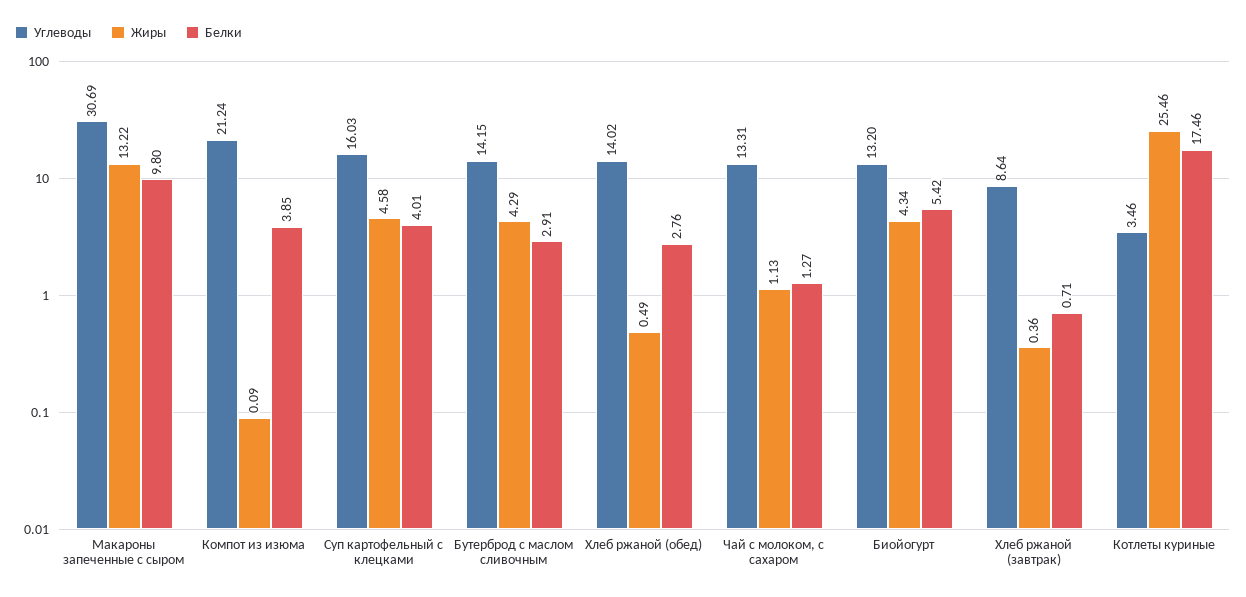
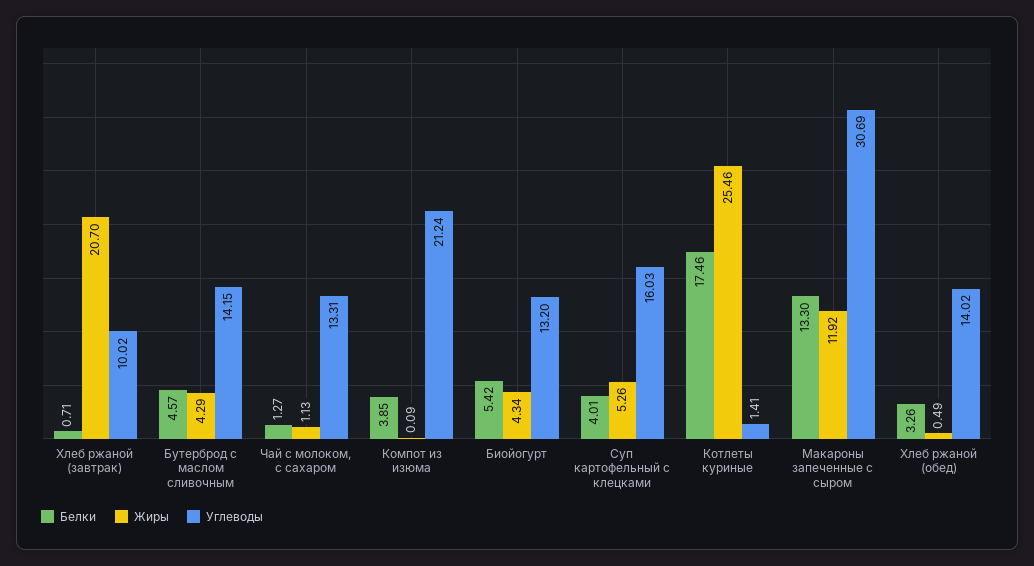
Жиры, Макароны запеченные с сыром: 13.22 -> 11.92
Белки, Макароны запеченные с сыром: 9.8 -> 13.3
Жиры, Суп картофельный с клецками: 4.58 -> 5.26
Белки, Бутерброд с маслом сливочным: 2.91 -> 4.57
Белки, Хлеб ржаной (обед): 2.76 -> 3.26
Углеводы, Хлеб ржаной (завтрак): 8.64 -> 10.02
Жиры, Хлеб ржаной (завтрак): 0.36 -> 20.7
Углеводы, Котлеты куриные: 3.46 -> 1.41

